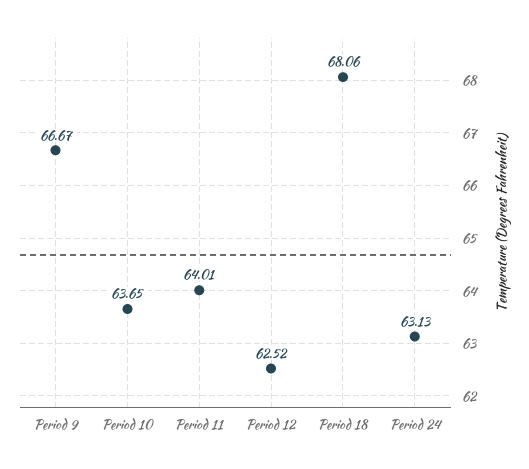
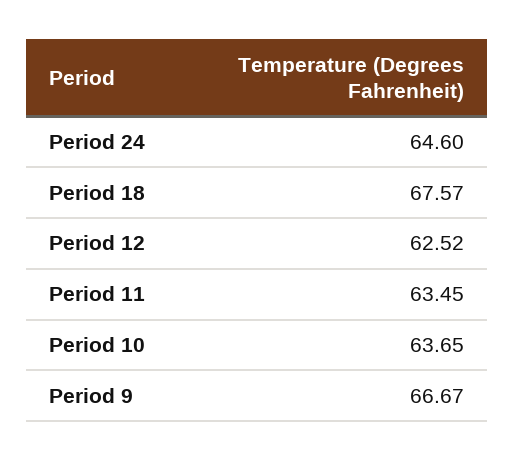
Period 11: 64.01 -> 63.45
Period 18: 68.06 -> 67.57
Period 24: 63.13 -> 64.6

